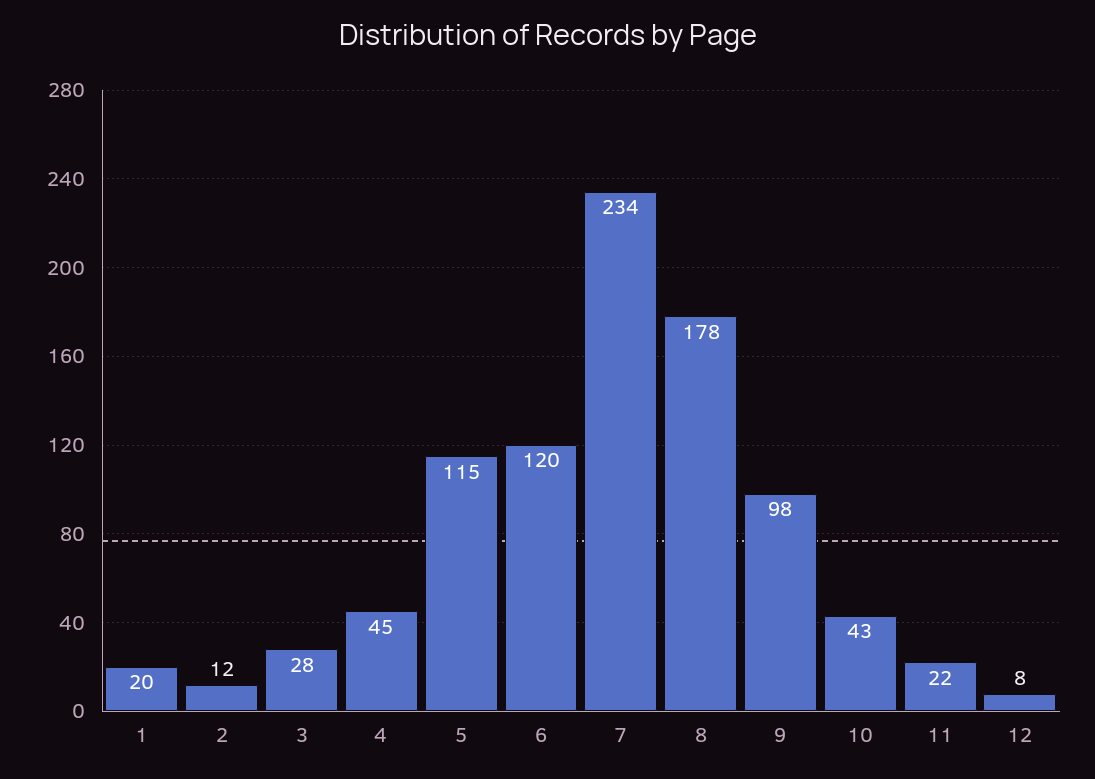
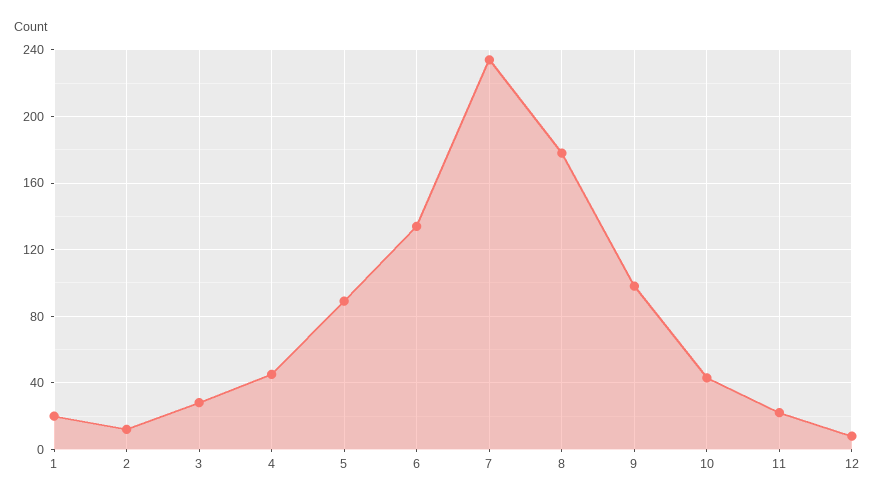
5: 115 -> 90
6: 120 -> 135

